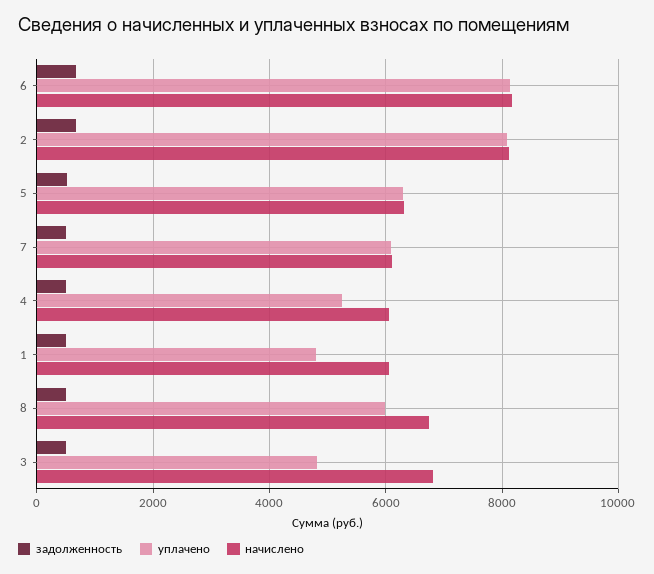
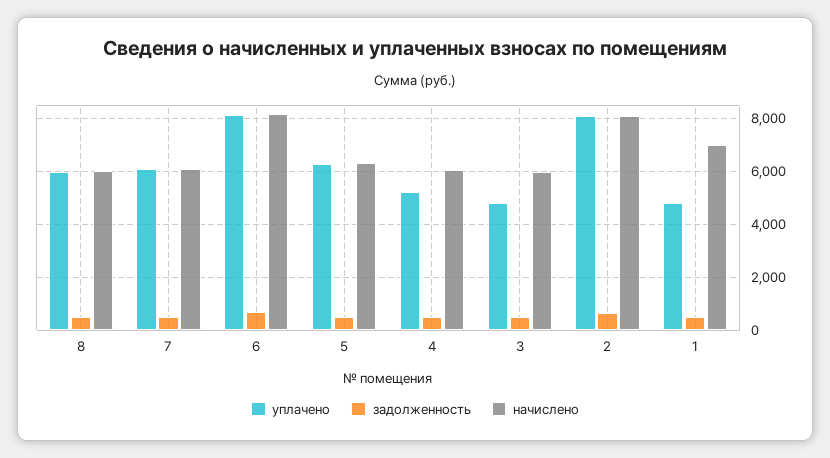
начислено, 1: 6000 -> 7000
начислено, 8: 6800 -> 6000
начислено, 3: 6800 -> 6000

